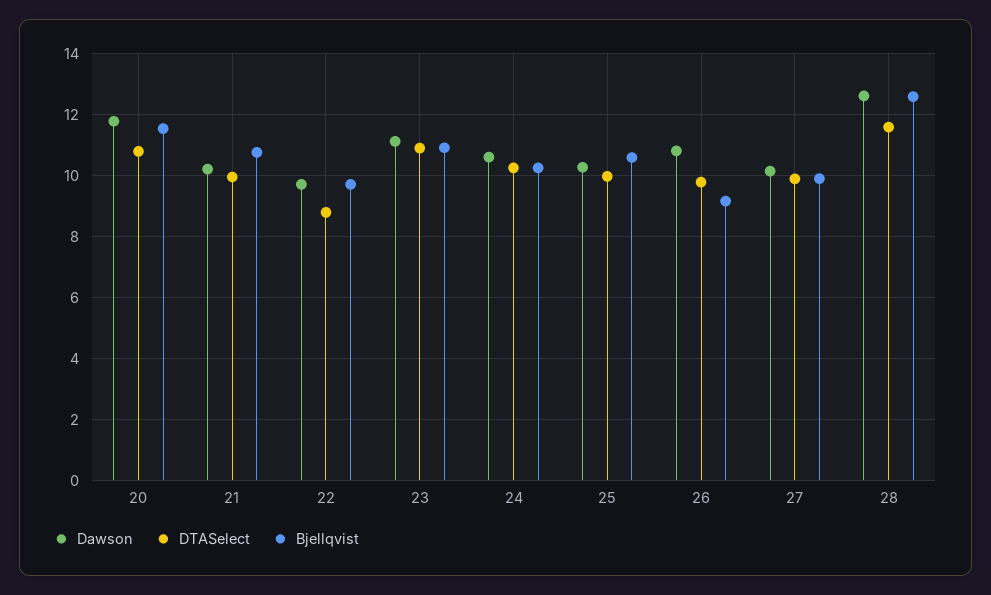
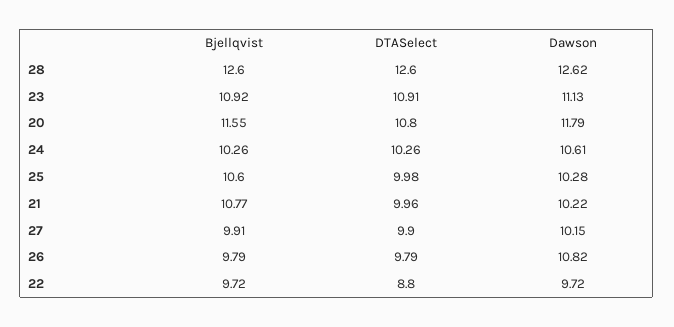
Bjellqvist, 26: 9.2 -> 9.79
DTASelect, 28: 11.6 -> 12.6

